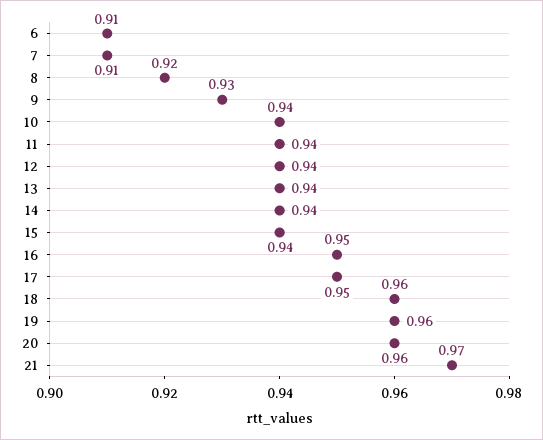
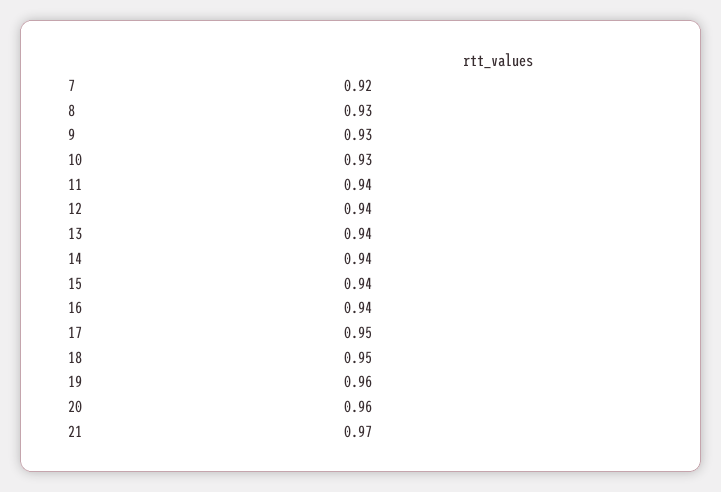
6: 0.91 -> none
7: 0.91 -> 0.92
8: 0.92 -> 0.93
10: 0.94 -> 0.93
16: 0.95 -> 0.94
18: 0.96 -> 0.95

